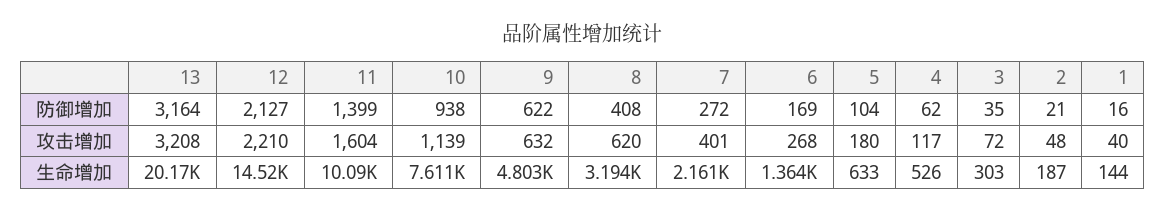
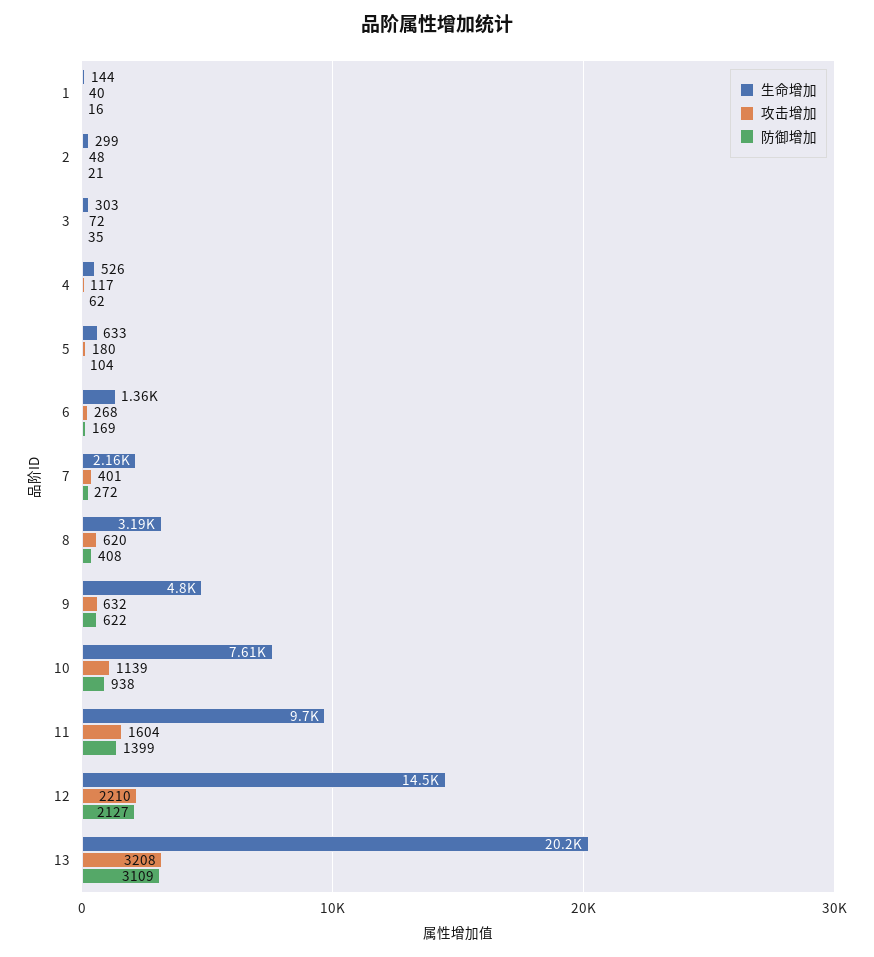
防御增加, 13: 3164 -> 3109
生命增加, 11: 10090 -> 9700
生命增加, 2: 187 -> 299

